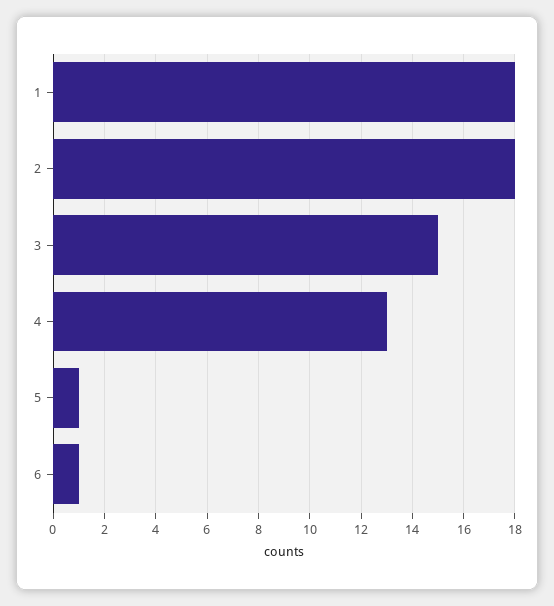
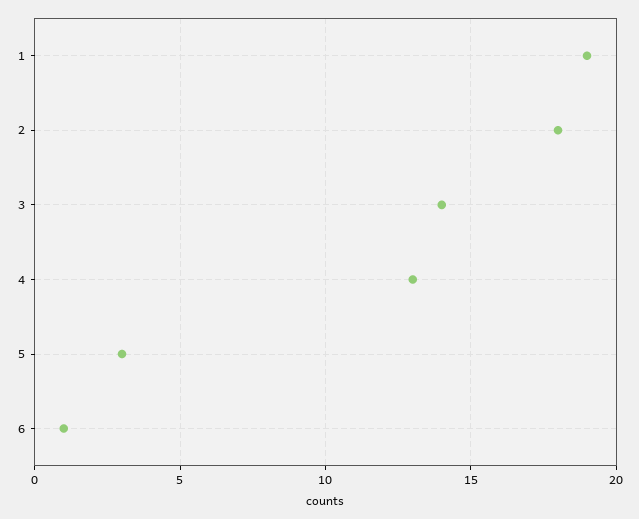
1: 18 -> 19
3: 15 -> 14
5: 1 -> 3

